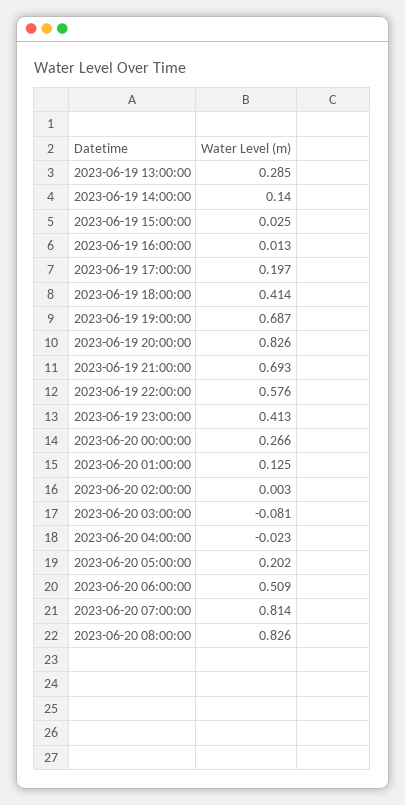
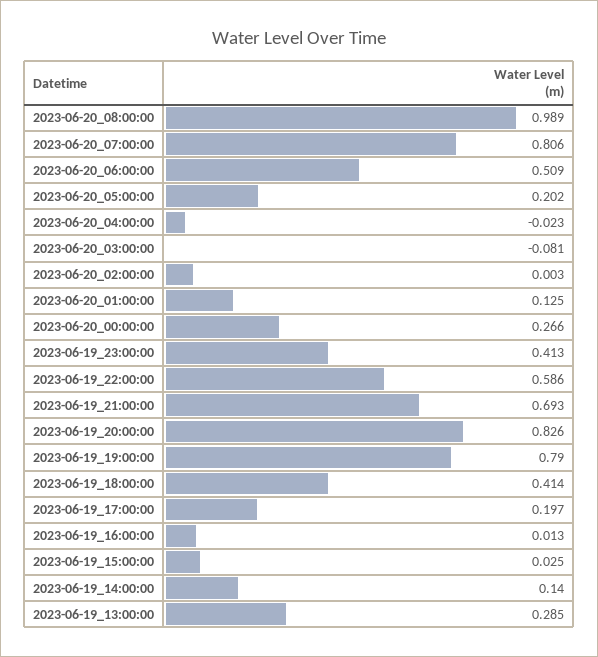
2023-06-19 19:00:00: 0.687 -> 0.79
2023-06-19 22:00:00: 0.576 -> 0.586
2023-06-20 07:00:00: 0.814 -> 0.806
2023-06-20 08:00:00: 0.826 -> 0.989

